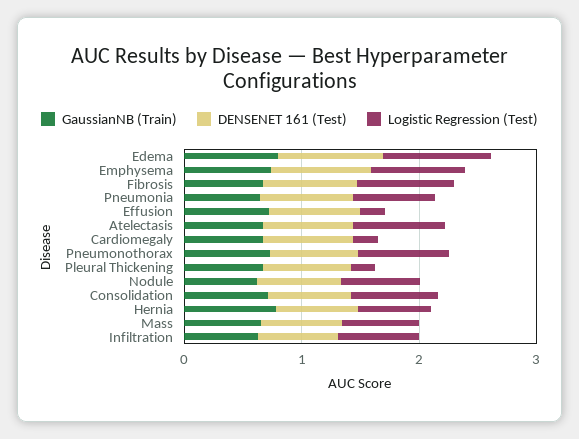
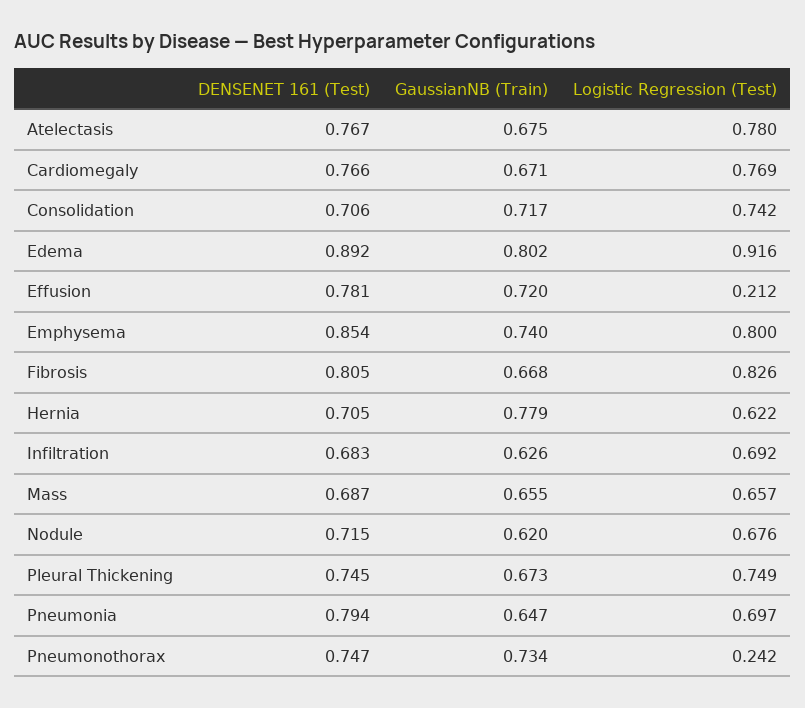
Logistic Regression (Test), Cardiomegaly: 0.2 -> 0.769
Logistic Regression (Test), Pneumonothorax: 0.8 -> 0.242
Logistic Regression (Test), Pleural Thickening: 0.2 -> 0.749

